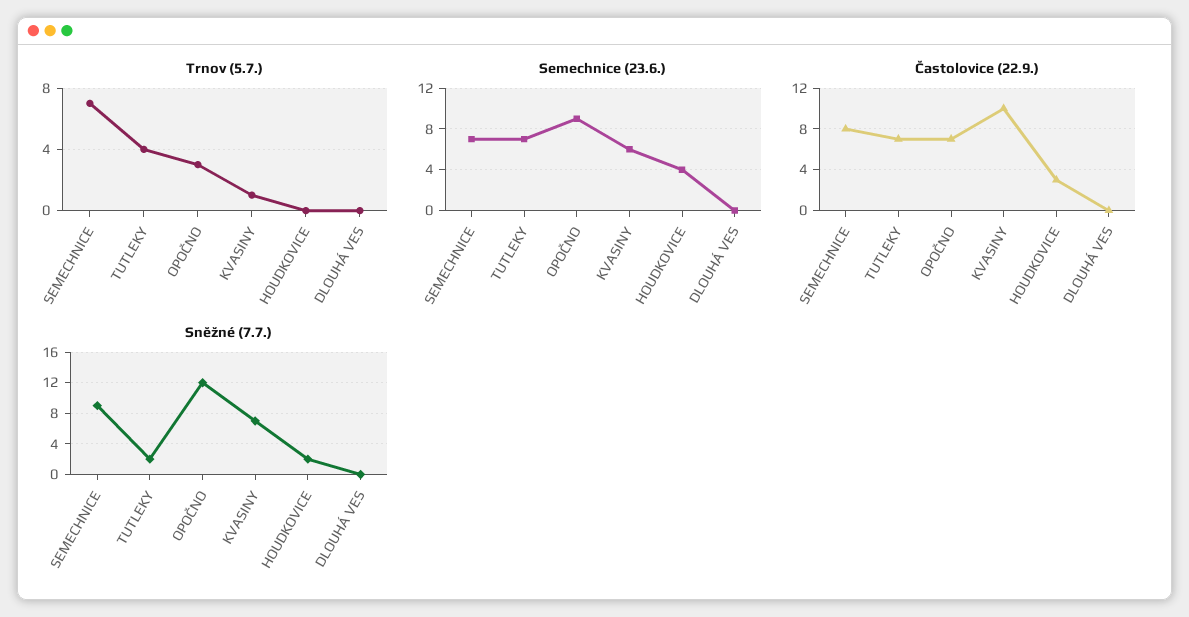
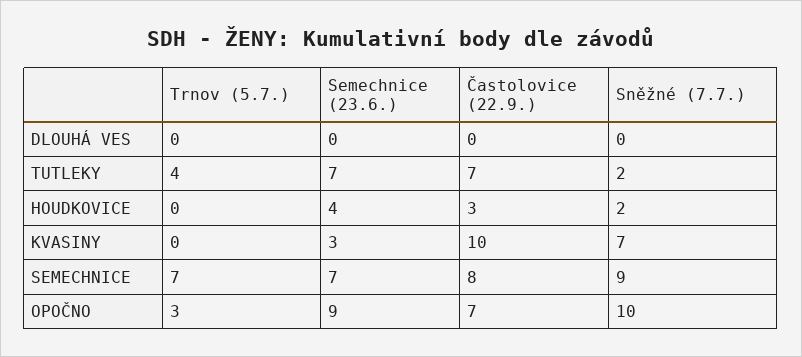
Trnov (5.7.), KVASINY: 1 -> 0
Semechnice (23.6.), KVASINY: 6 -> 3
Sněžné (7.7.), OPOČNO: 12 -> 10

